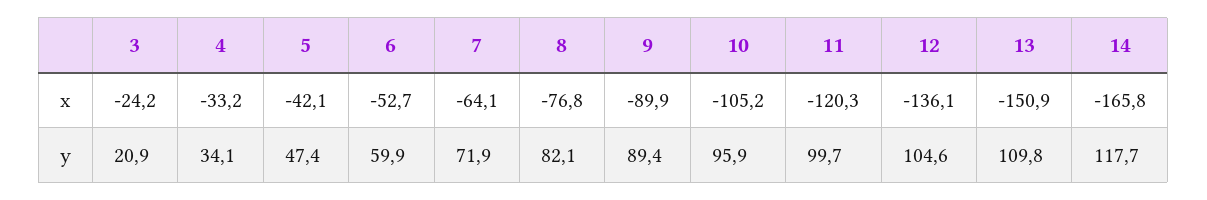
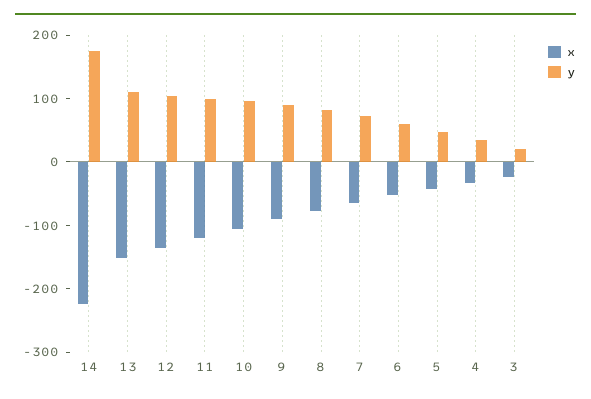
x, 14: -165.8 -> -220
y, 14: 117.7 -> 180

